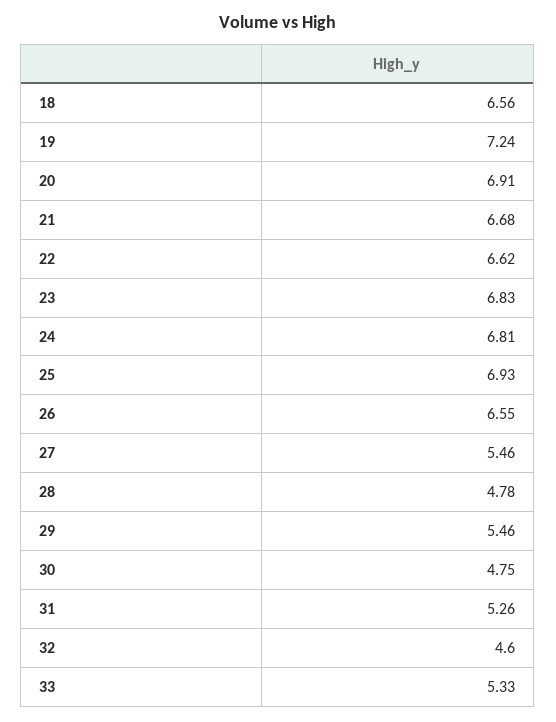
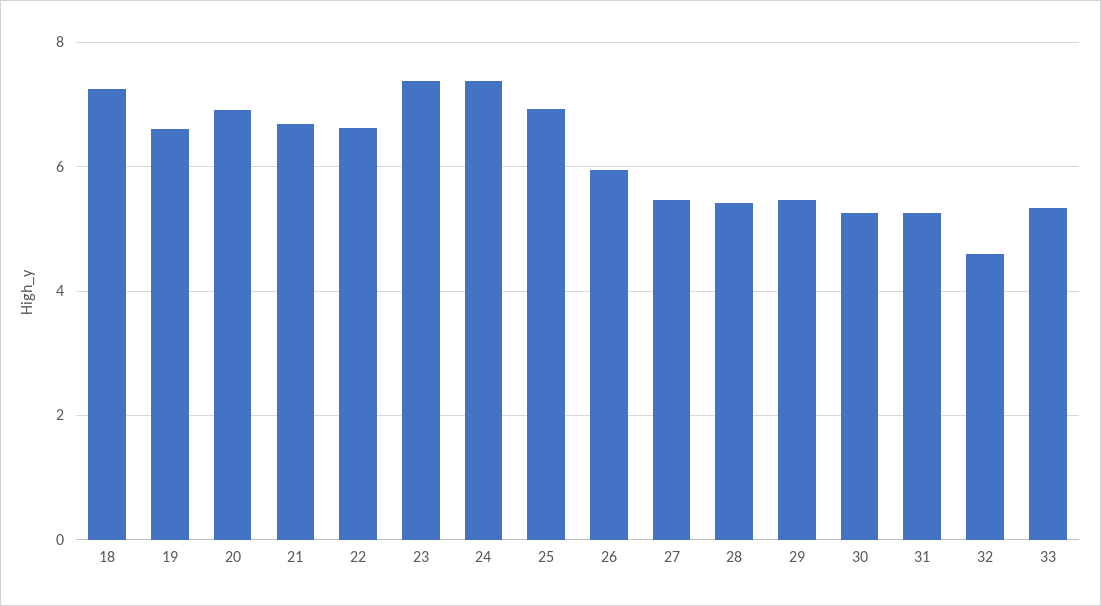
18: 6.56 -> 7.2
19: 7.24 -> 6.6
23: 6.83 -> 7.4
24: 6.81 -> 7.4
26: 6.55 -> 6
28: 4.78 -> 5.4
30: 4.75 -> 5.2

